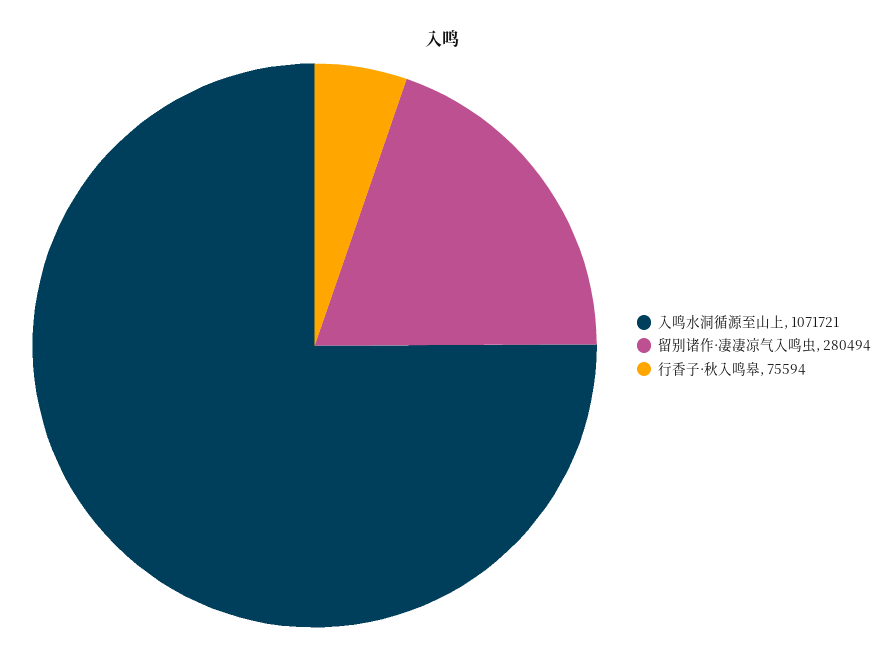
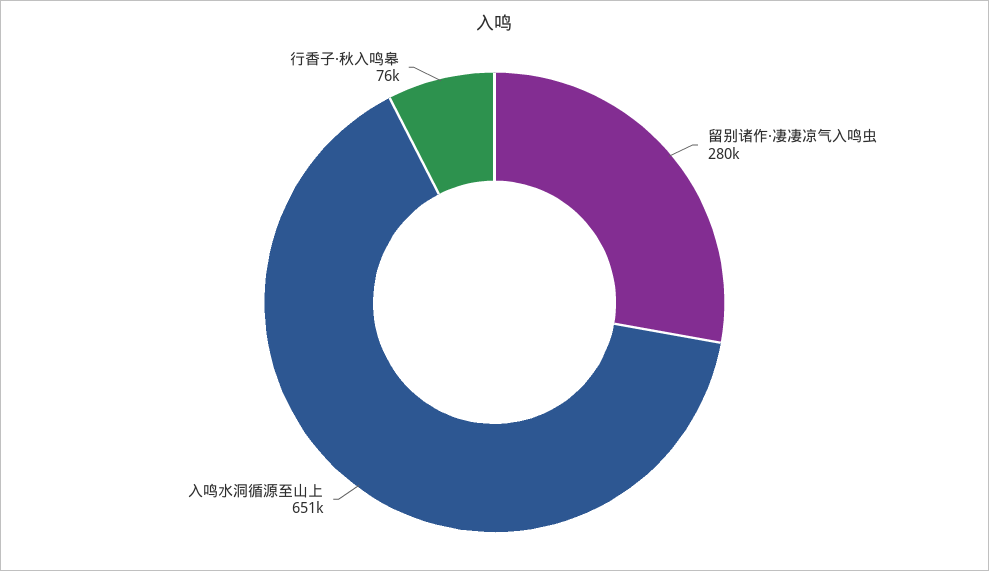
入鸣水洞循源至山上: 1071721 -> 651000

